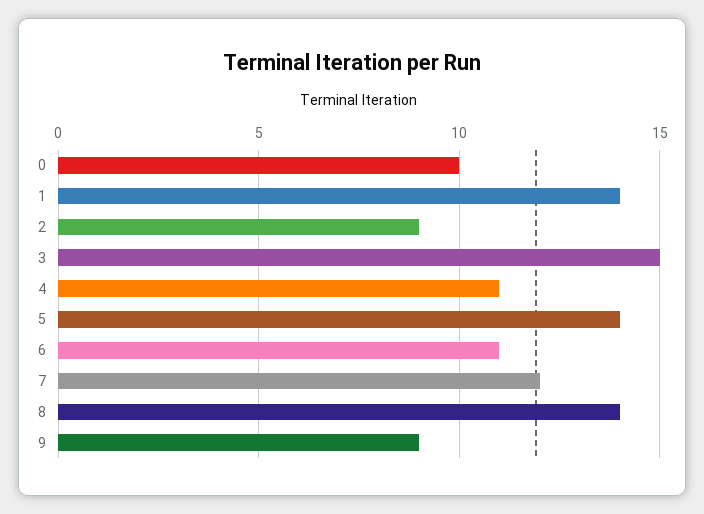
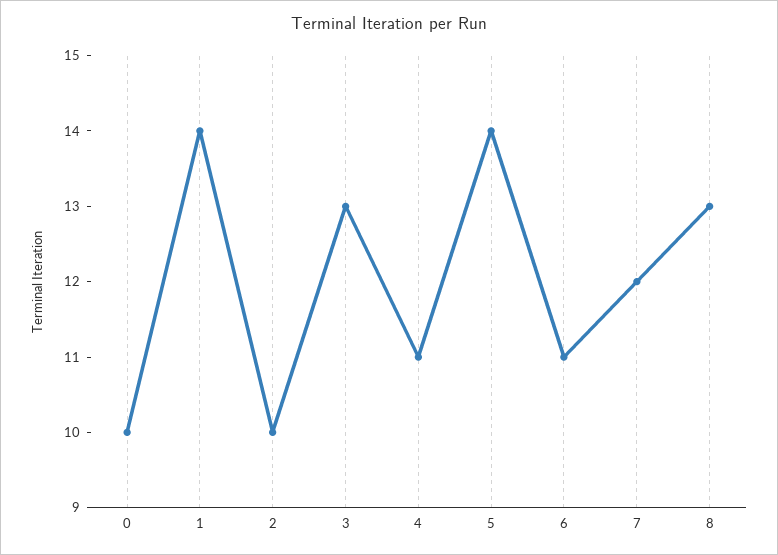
2: 9 -> 10
3: 15 -> 13
8: 14 -> 13
9: 9 -> none

